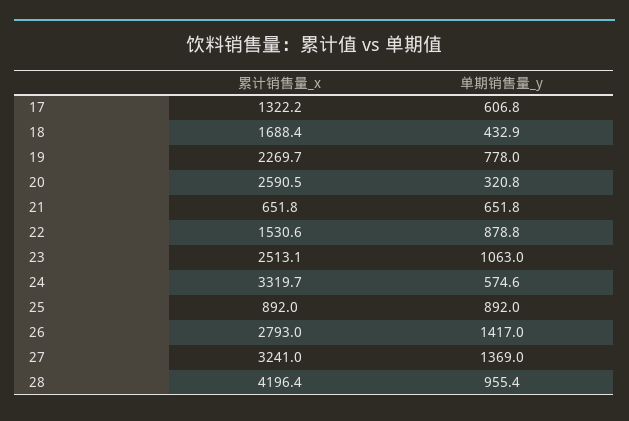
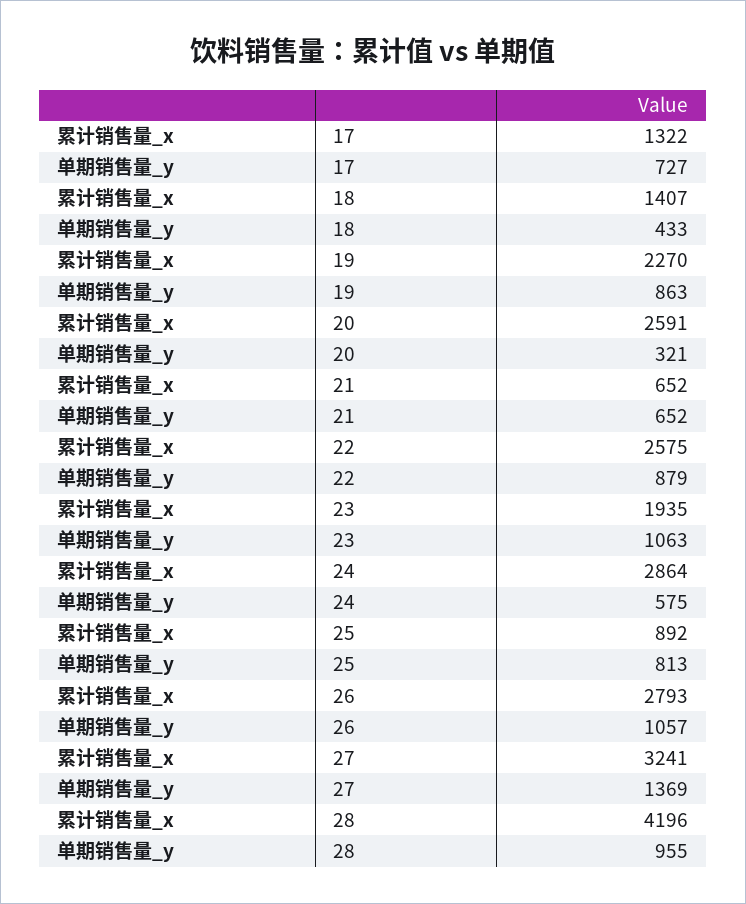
单期销售量_y, 17: 606.8 -> 727
累计销售量_x, 18: 1688.4 -> 1407
单期销售量_y, 19: 778 -> 863
累计销售量_x, 22: 1530.6 -> 2575
累计销售量_x, 23: 2513.1 -> 1935
累计销售量_x, 24: 3319.7 -> 2864
单期销售量_y, 25: 892 -> 813
单期销售量_y, 26: 1417 -> 1057

